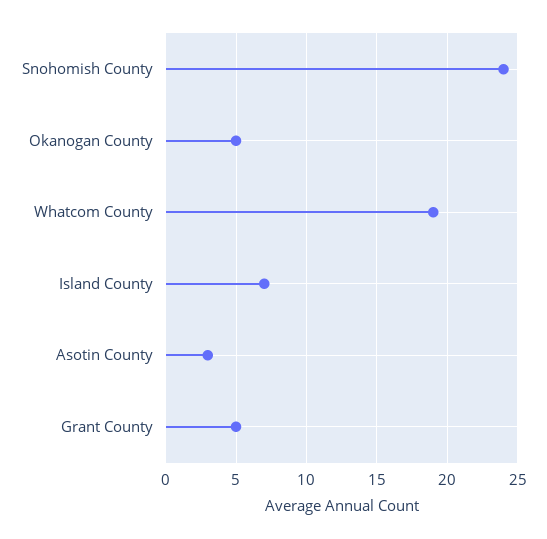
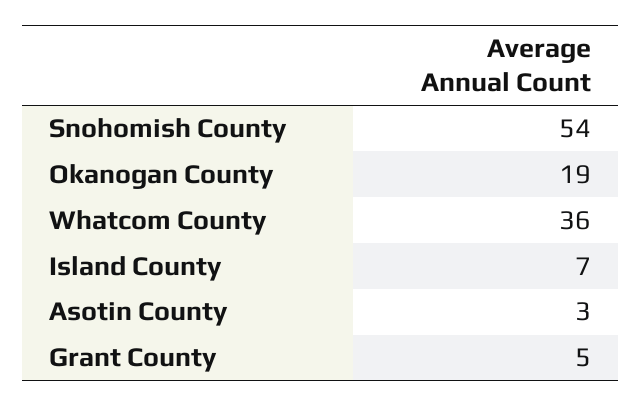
Snohomish County: 24 -> 54
Okanogan County: 5 -> 19
Whatcom County: 19 -> 36

